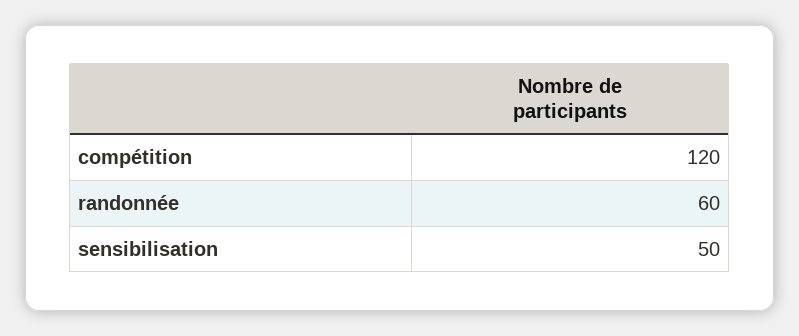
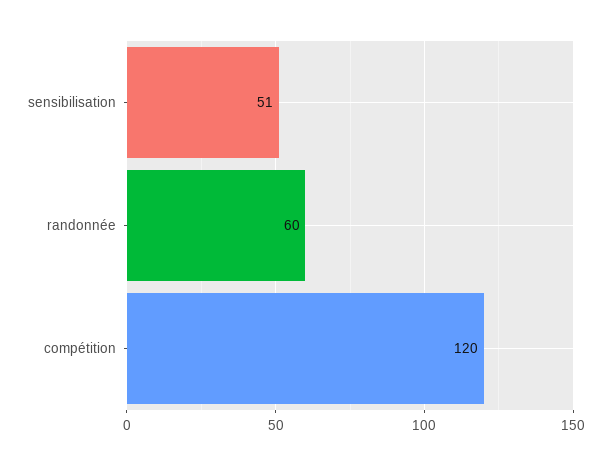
sensibilisation: 50 -> 51

